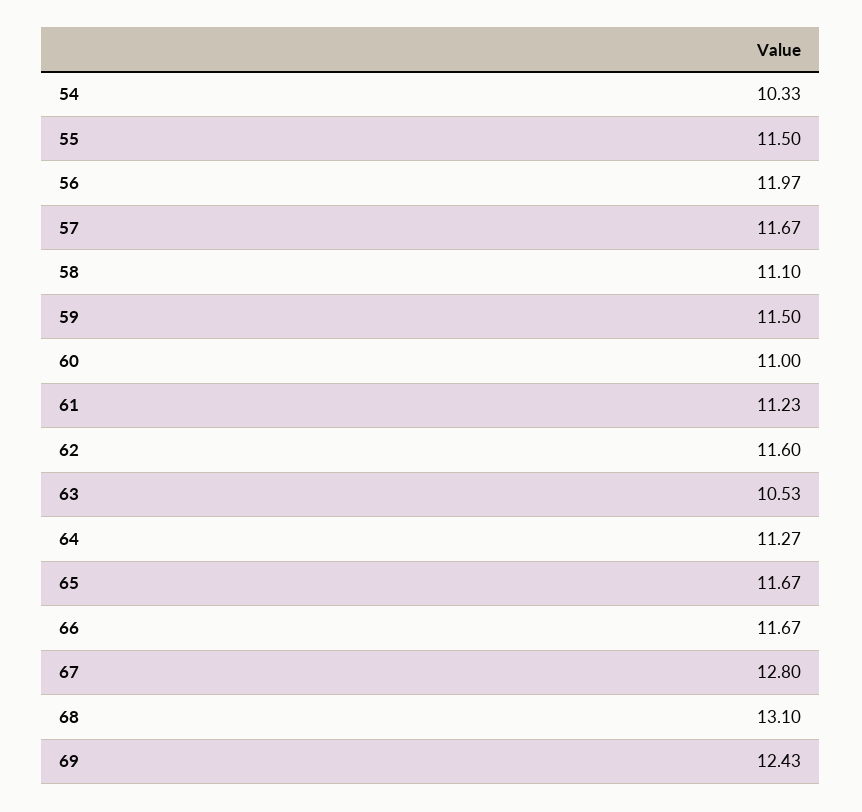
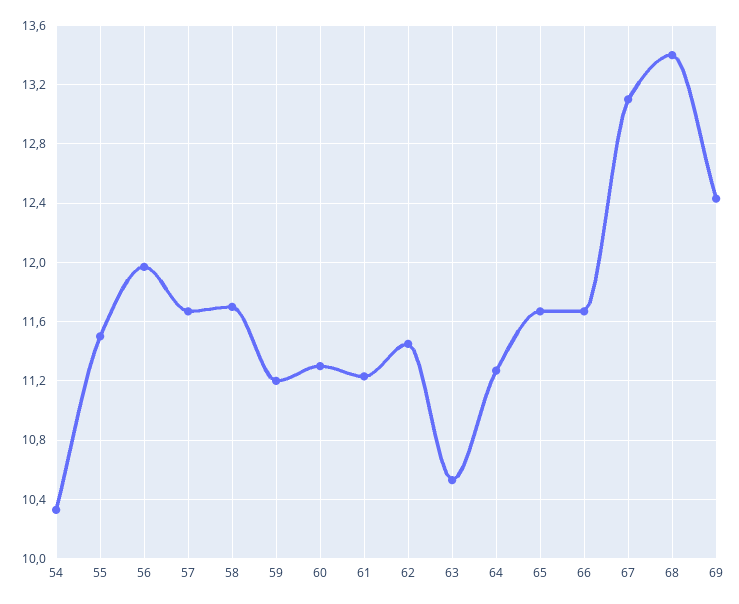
58: 11.1 -> 11.7
59: 11.5 -> 11.2
60: 11 -> 11.3
62: 11.6 -> 11.45
67: 12.8 -> 13.1
68: 13.1 -> 13.4

